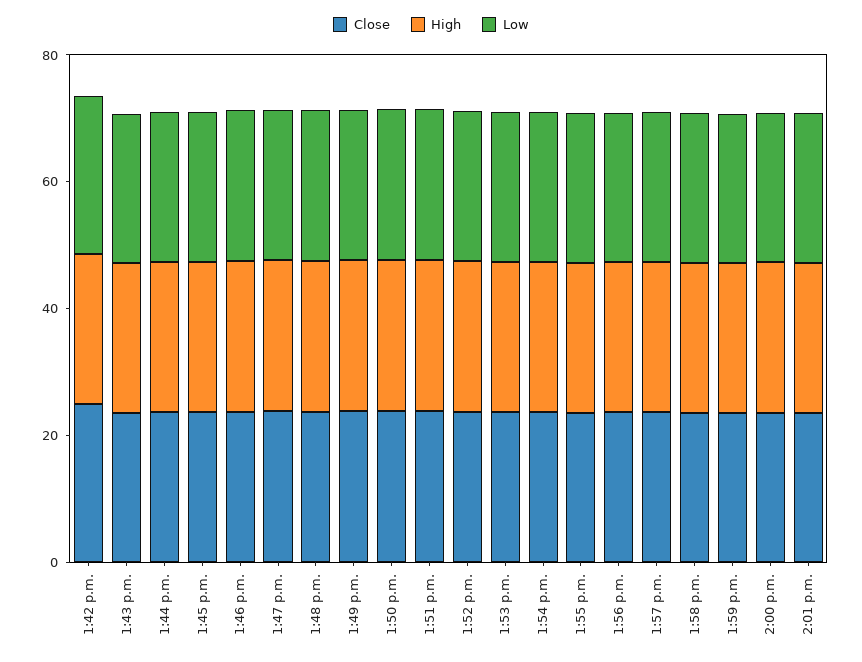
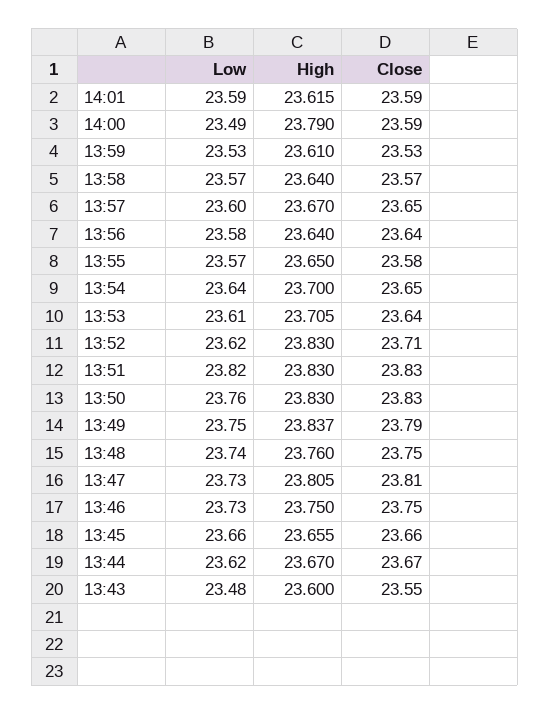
Close, 1:42 p.m.: 25 -> none
High, 1:42 p.m.: 25 -> none
Low, 1:42 p.m.: 25 -> none

